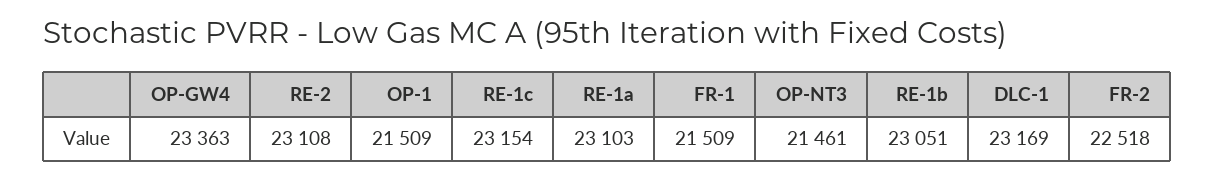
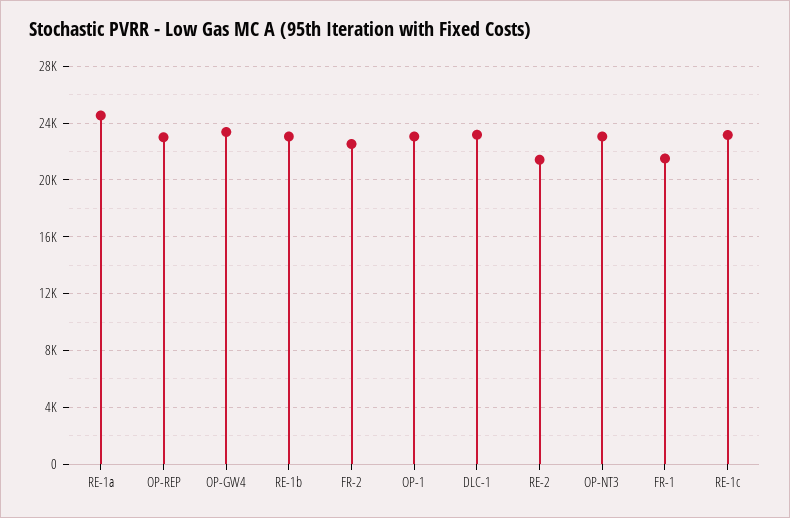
RE-2: 23108 -> 21500
OP-1: 21509 -> 23000
RE-1a: 23103 -> 24500
OP-NT3: 21461 -> 23000
OP-REP: none -> 23000

